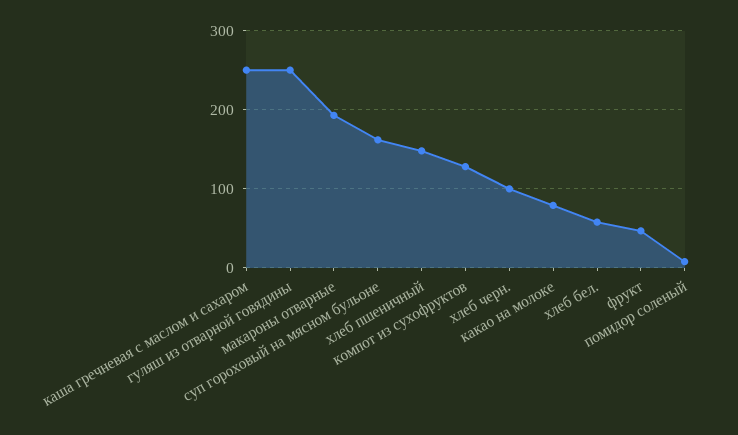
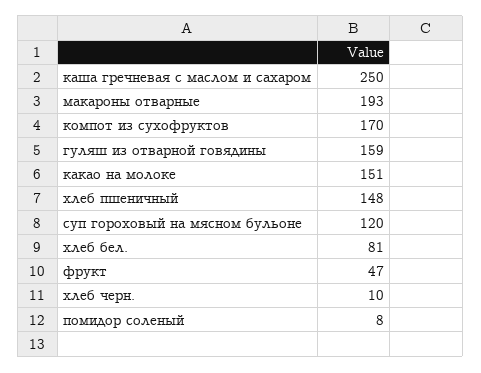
гуляш из отварной говядины: 250 -> 159
суп гороховый на мясном бульоне: 160 -> 120
компот из сухофруктов: 130 -> 170
хлеб черн.: 100 -> 10
какао на молоке: 80 -> 151
хлеб бел.: 60 -> 81

